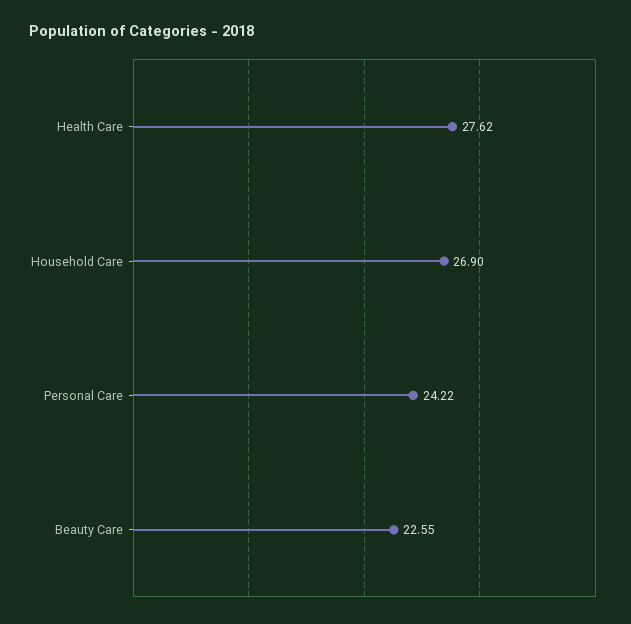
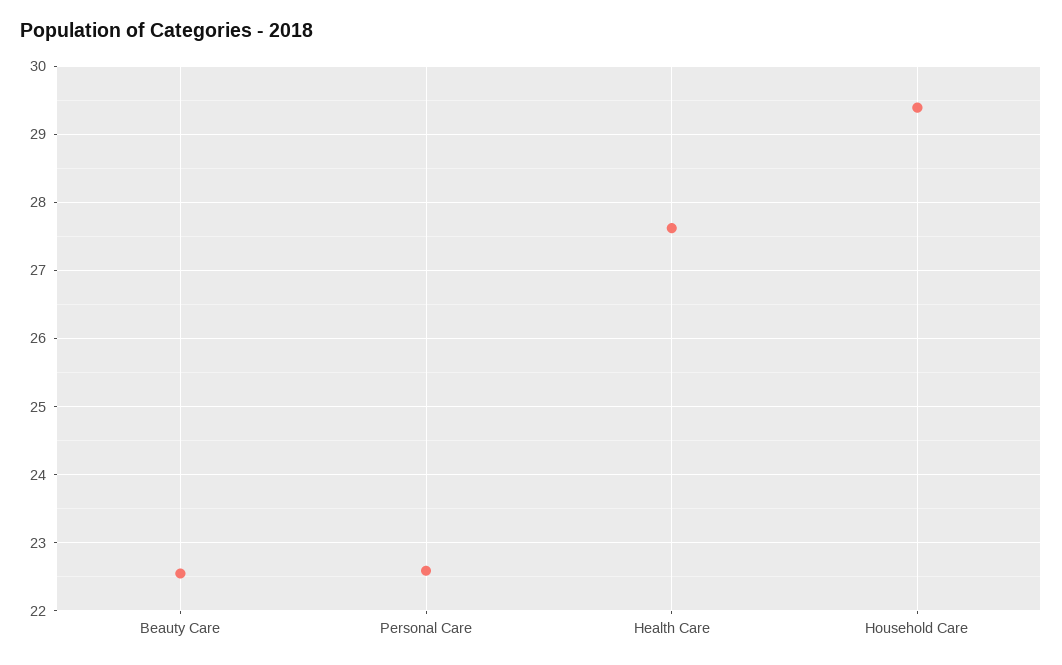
Household Care: 26.9 -> 29.4
Personal Care: 24.22 -> 22.6

